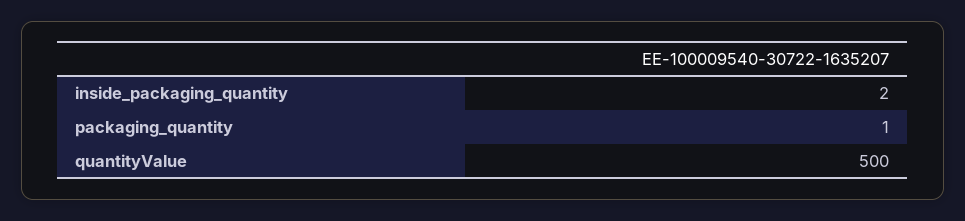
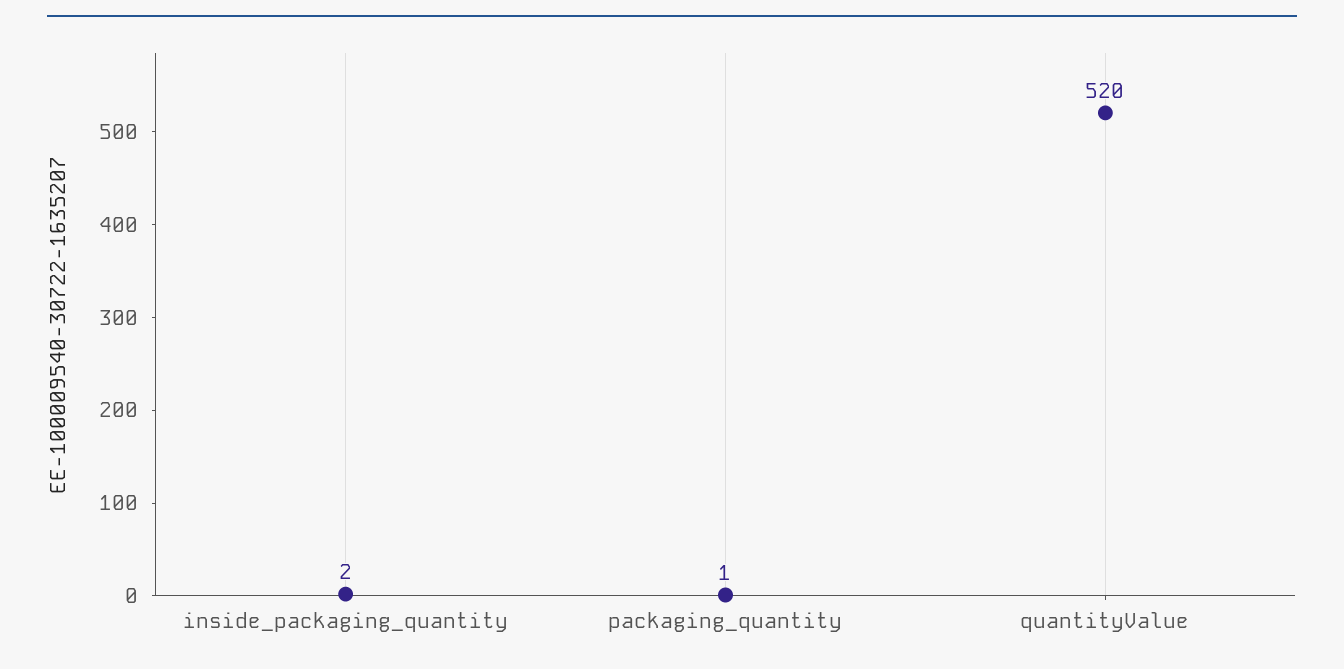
quantityValue: 500 -> 520

